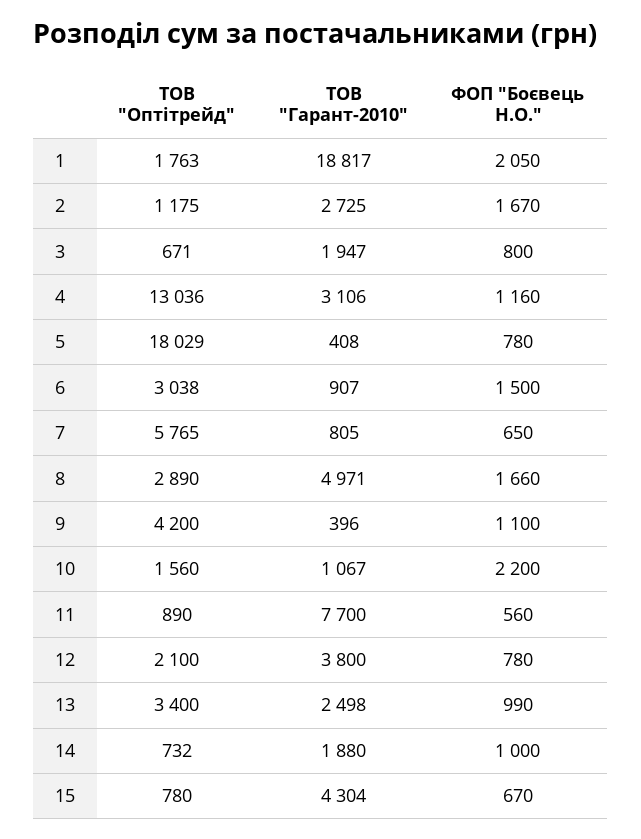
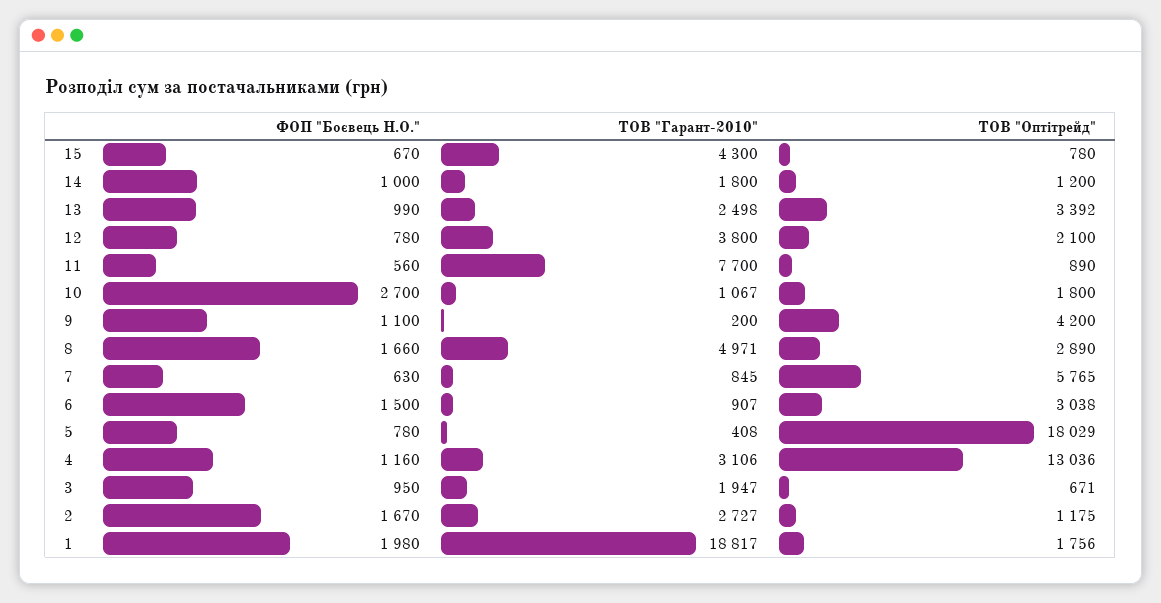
ТОВ "Оптітрейд", 1: 1763 -> 1756
ФОП "Боєвець Н.О.", 1: 2050 -> 1980
ТОВ "Гарант-2010", 2: 2725 -> 2727
ФОП "Боєвець Н.О.", 3: 800 -> 950
ТОВ "Гарант-2010", 7: 805 -> 845
ФОП "Боєвець Н.О.", 7: 650 -> 630
ТОВ "Гарант-2010", 9: 396 -> 200
ТОВ "Оптітрейд", 10: 1560 -> 1800
ФОП "Боєвець Н.О.", 10: 2200 -> 2700
ТОВ "Оптітрейд", 13: 3400 -> 3392
ТОВ "Оптітрейд", 14: 732 -> 1200
ТОВ "Гарант-2010", 14: 1880 -> 1800
ТОВ "Гарант-2010", 15: 4304 -> 4300

